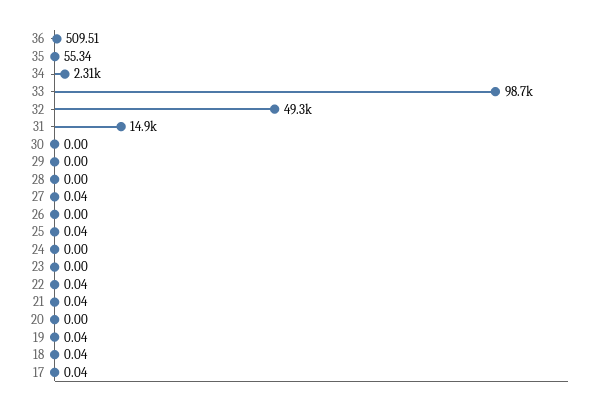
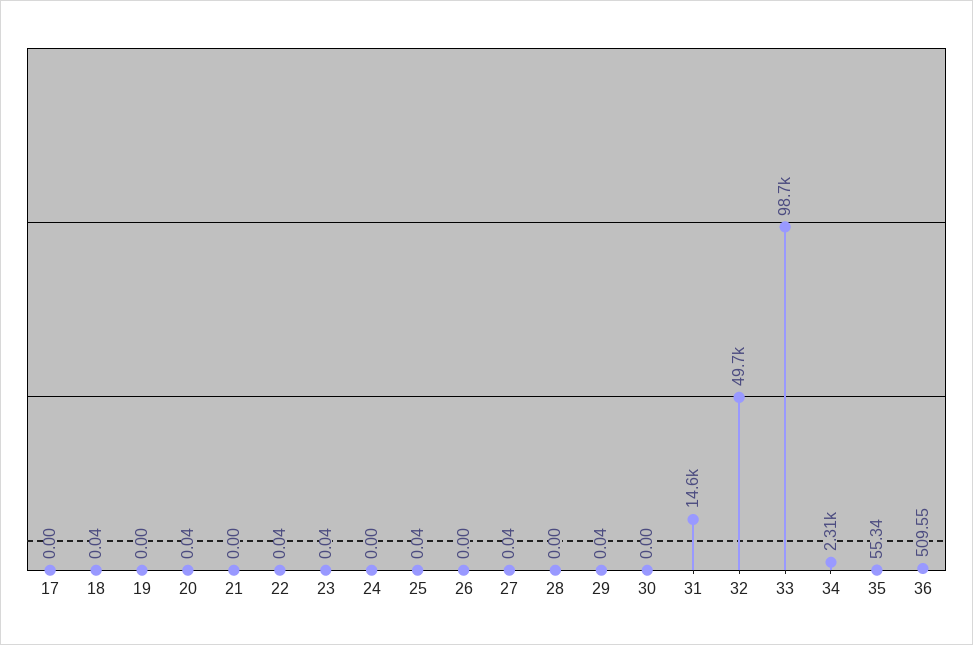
36: 509.51 -> 509.55
32: 49300 -> 49700
31: 14900 -> 14600
29: 0 -> 0.04
23: 0 -> 0.04
21: 0.04 -> 0
20: 0 -> 0.04
19: 0.04 -> 0
17: 0.04 -> 0

